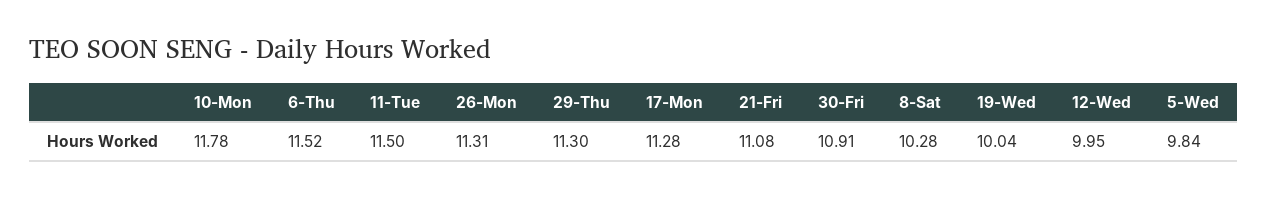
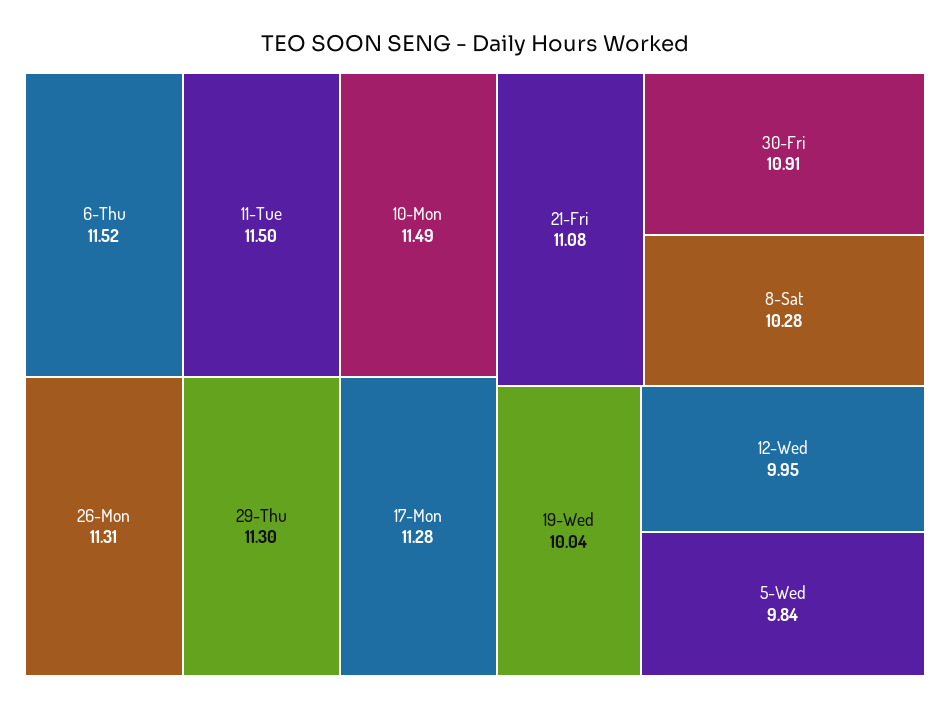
10-Mon: 11.78 -> 11.49

